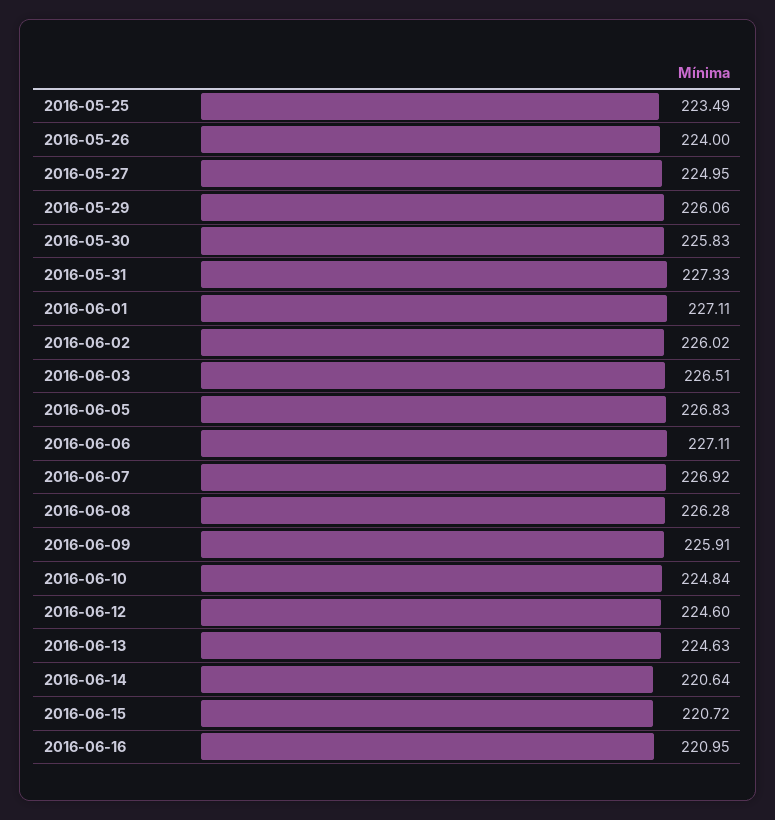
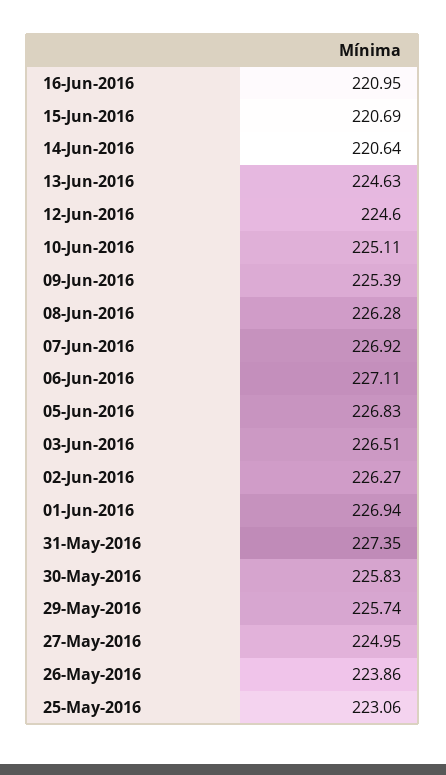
2016-05-25: 223.49 -> 223.06
2016-05-26: 224 -> 223.86
2016-05-29: 226.06 -> 225.74
2016-05-31: 227.33 -> 227.35
2016-06-01: 227.11 -> 226.94
2016-06-02: 226.02 -> 226.27
2016-06-09: 225.91 -> 225.39
2016-06-10: 224.84 -> 225.11
2016-06-15: 220.72 -> 220.69

